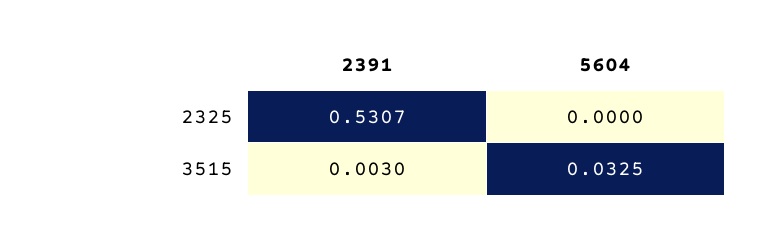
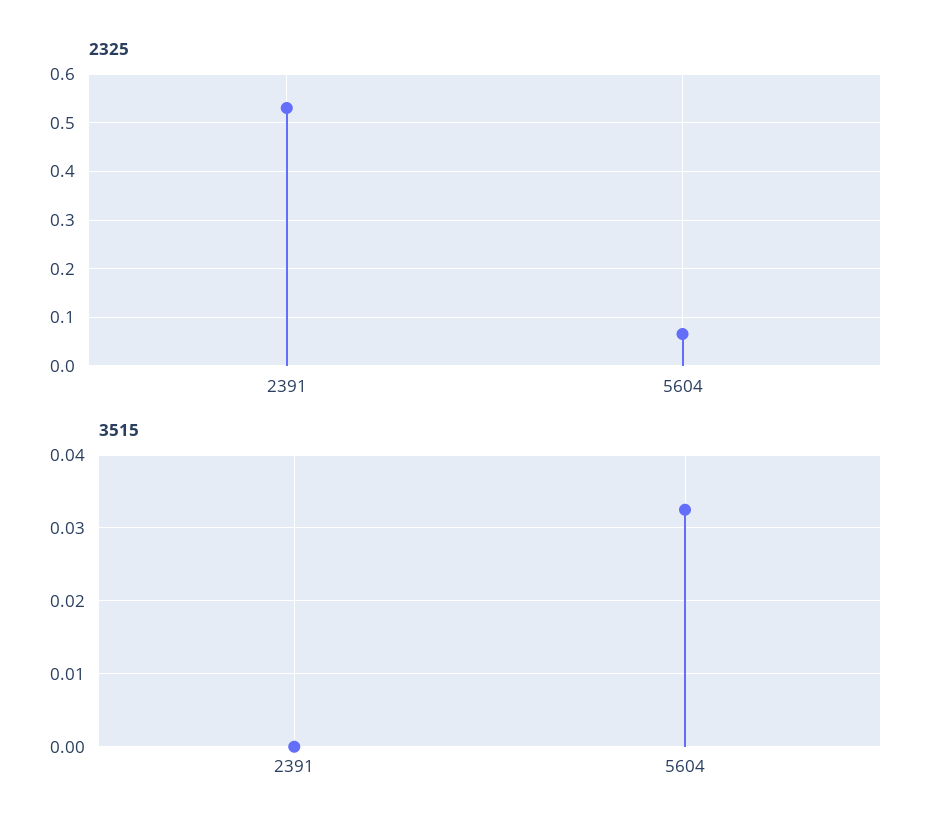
2325, 5604: 0 -> 0.06
3515, 2391: 0.003 -> 0

